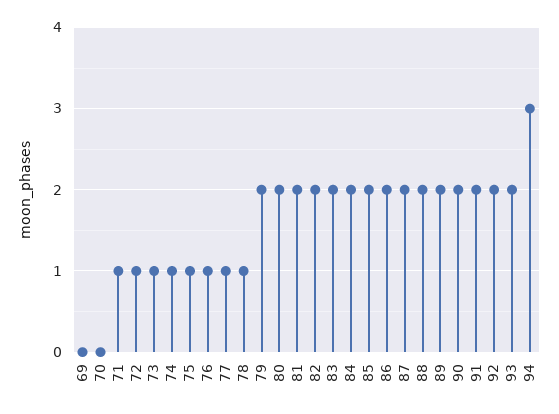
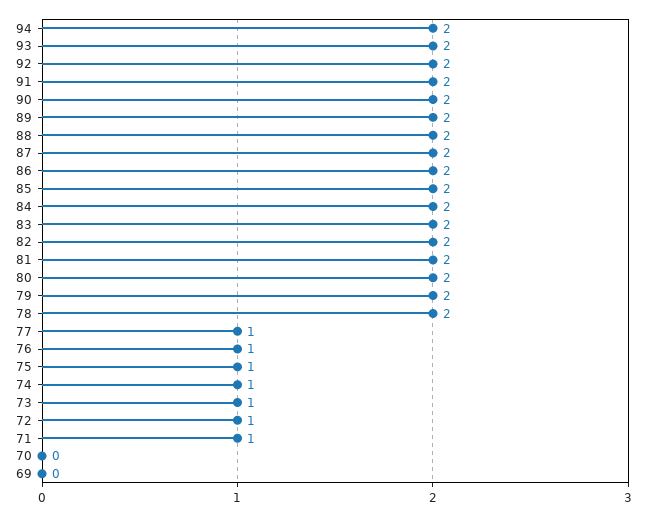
78: 1 -> 2
94: 3 -> 2

